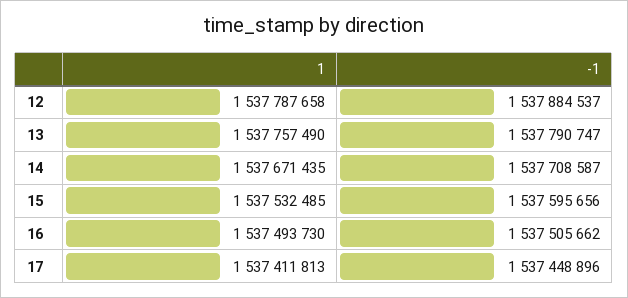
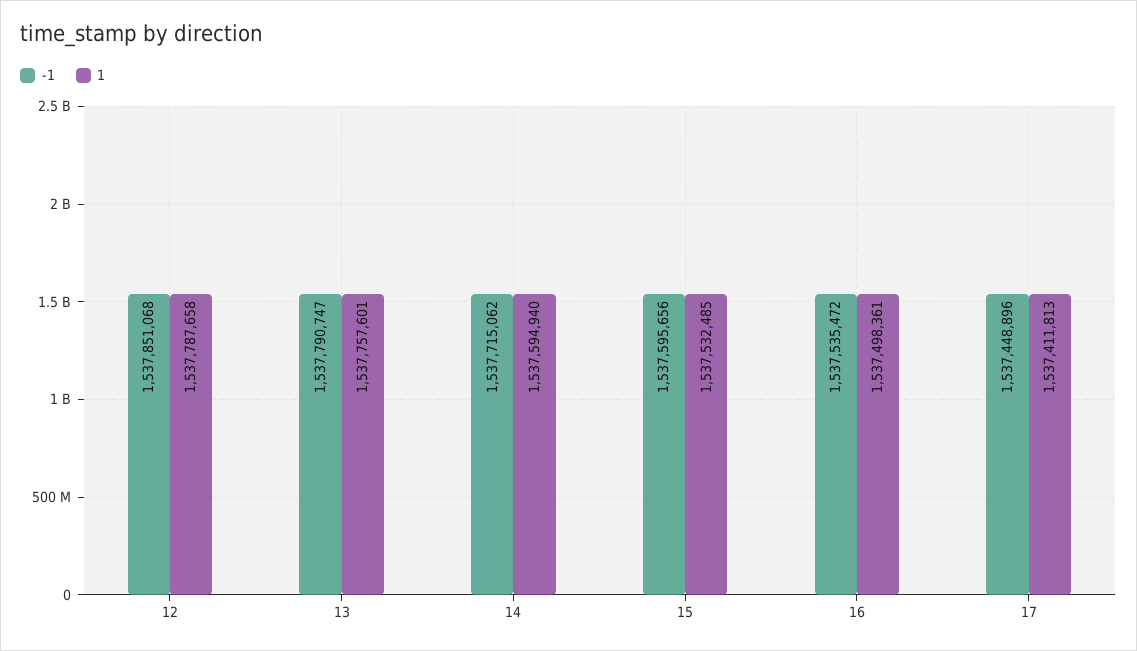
-1, 12: 1537884537 -> 1537851068
1, 13: 1537757490 -> 1537757601
1, 14: 1537671435 -> 1537594940
-1, 14: 1537708587 -> 1537715062
1, 16: 1537493730 -> 1537498361
-1, 16: 1537505662 -> 1537535472

